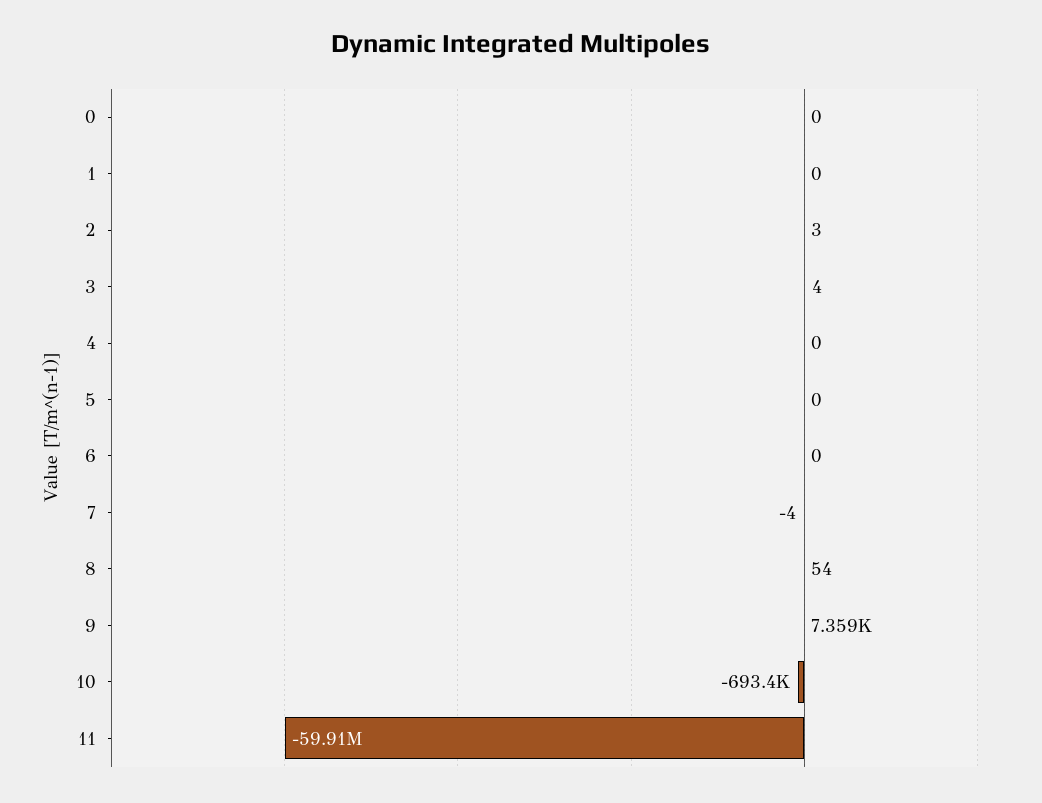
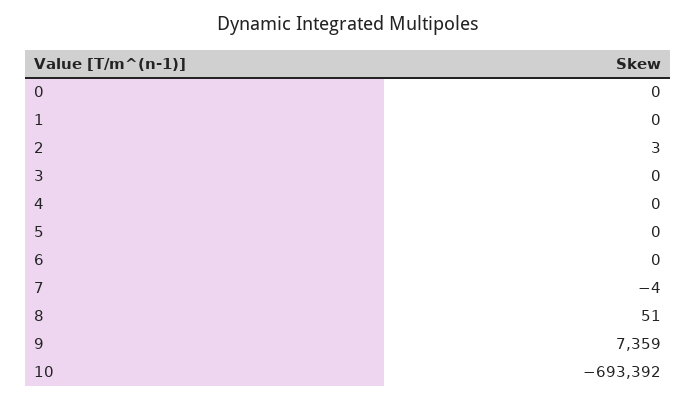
3: 4 -> 0
8: 54 -> 51
11: -59910000 -> none

